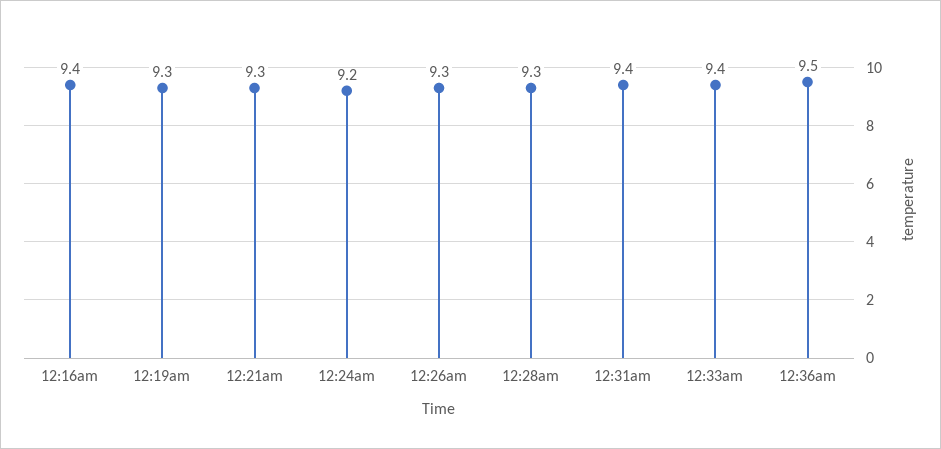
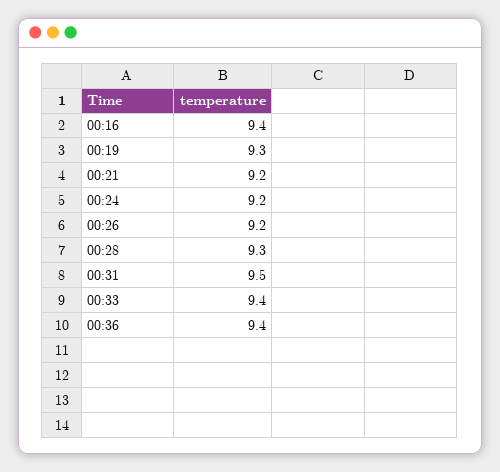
12:21am: 9.3 -> 9.2
12:26am: 9.3 -> 9.2
12:31am: 9.4 -> 9.5
12:36am: 9.5 -> 9.4

